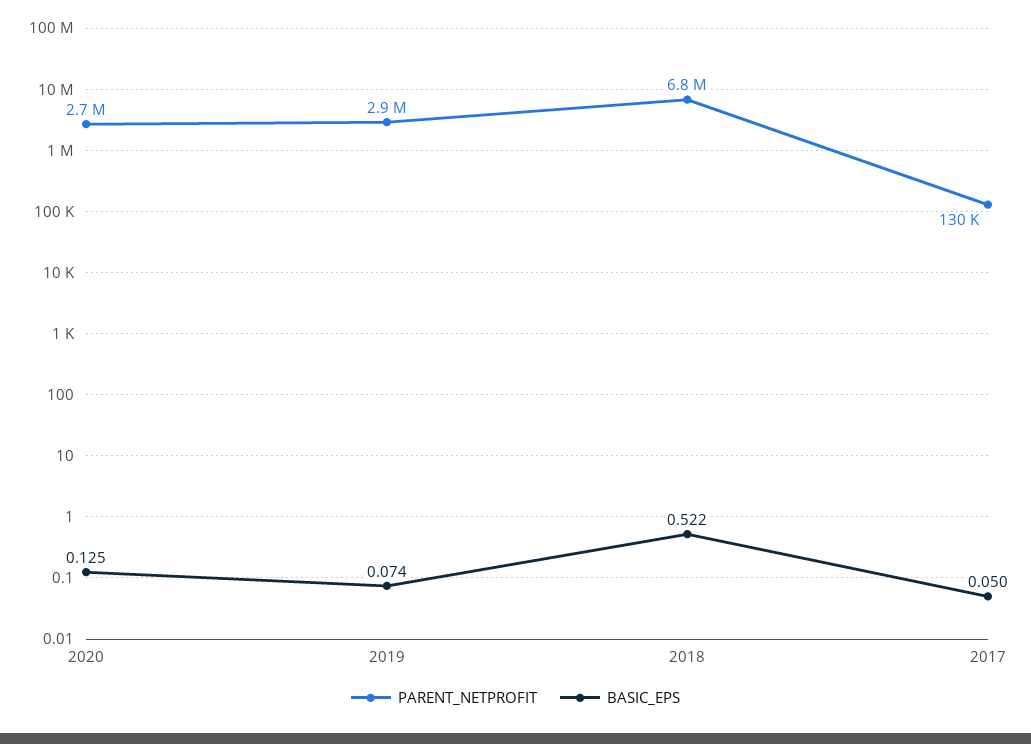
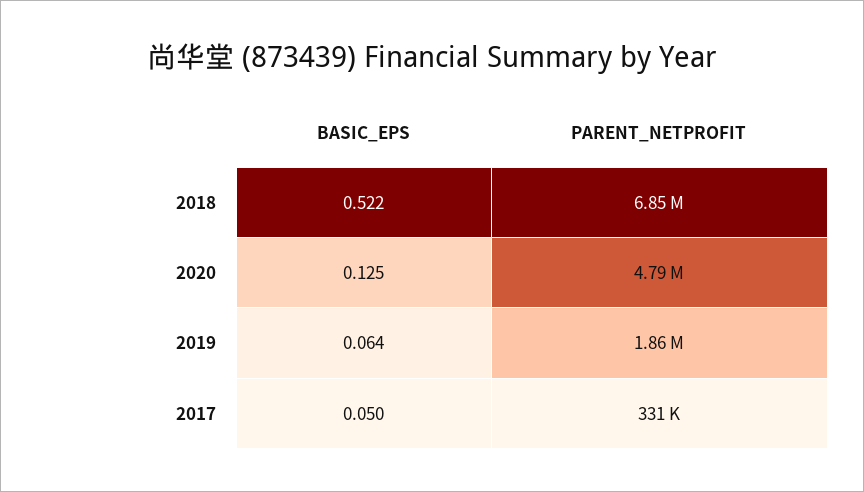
PARENT_NETPROFIT, 2020: 2700000 -> 4790000
PARENT_NETPROFIT, 2019: 2900000 -> 1860000
BASIC_EPS, 2019: 0.074 -> 0.064
PARENT_NETPROFIT, 2017: 130000 -> 331000

